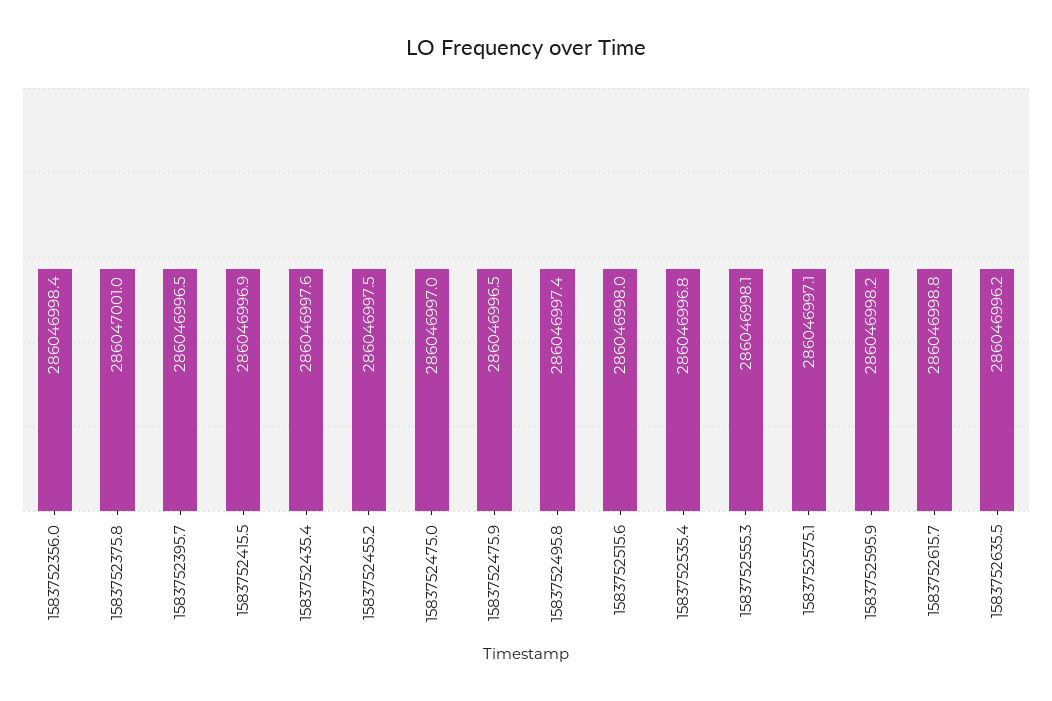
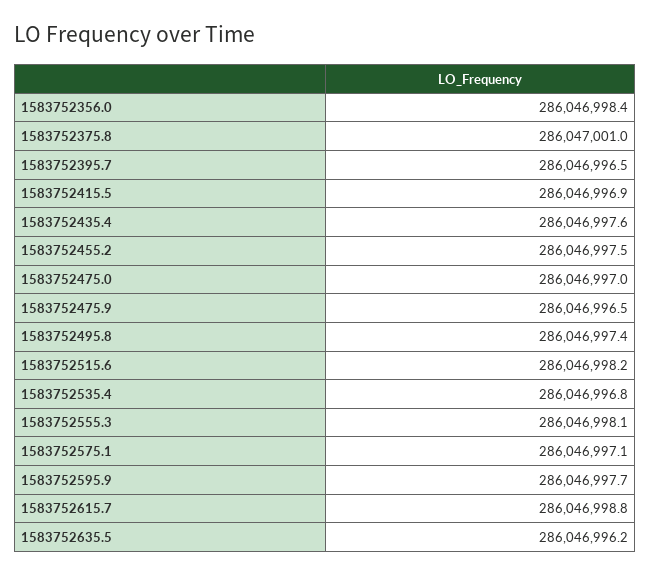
1583752515.6: 286046998 -> 286046998.2
1583752595.9: 286046998.2 -> 286046997.7

